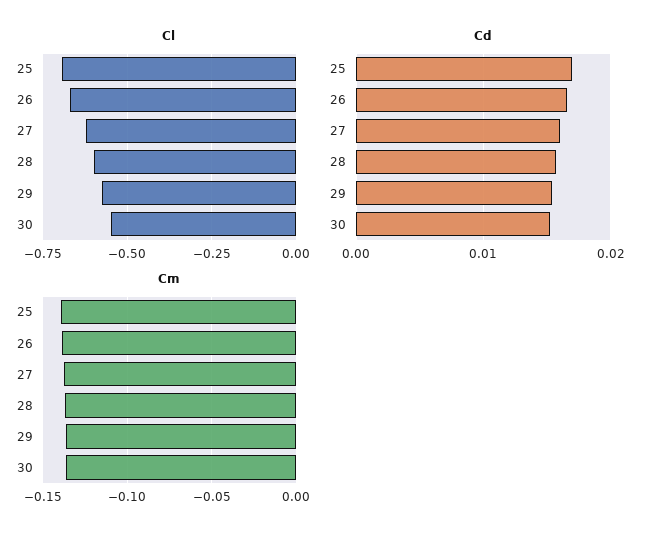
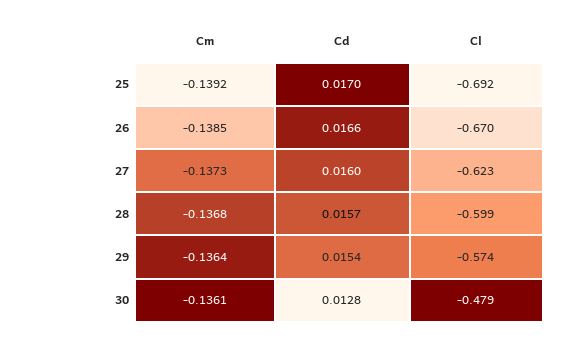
Cl, 30: -0.55 -> -0.479
Cd, 30: 0.015 -> 0.0128

